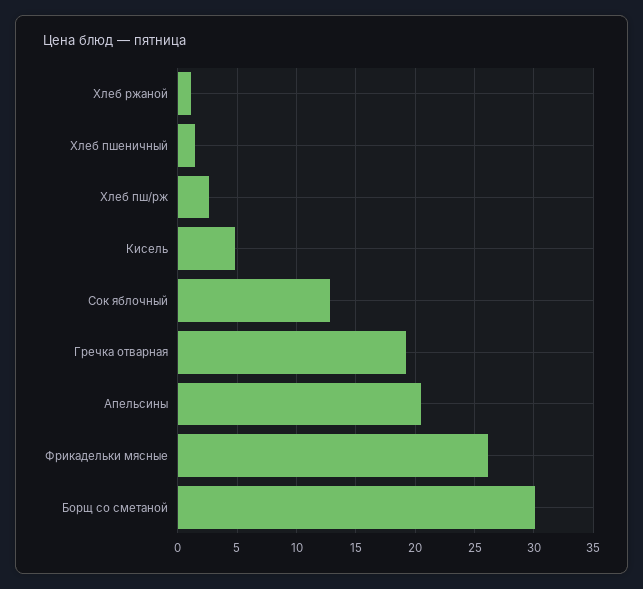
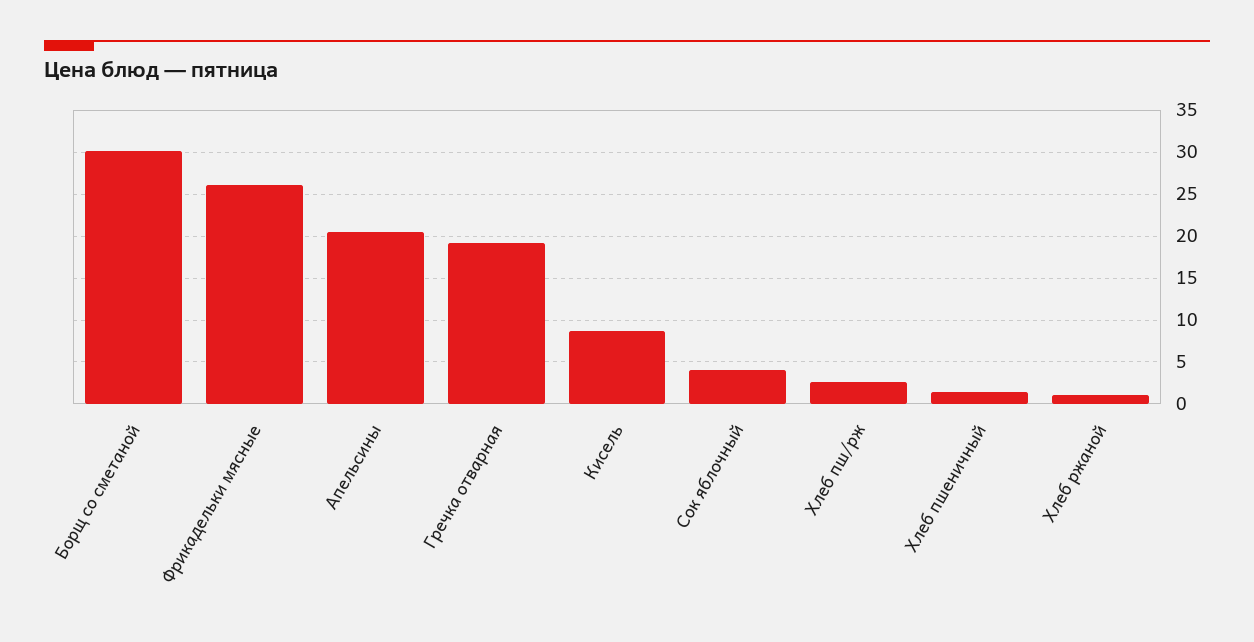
Кисель: 5 -> 9
Сок яблочный: 13 -> 4

